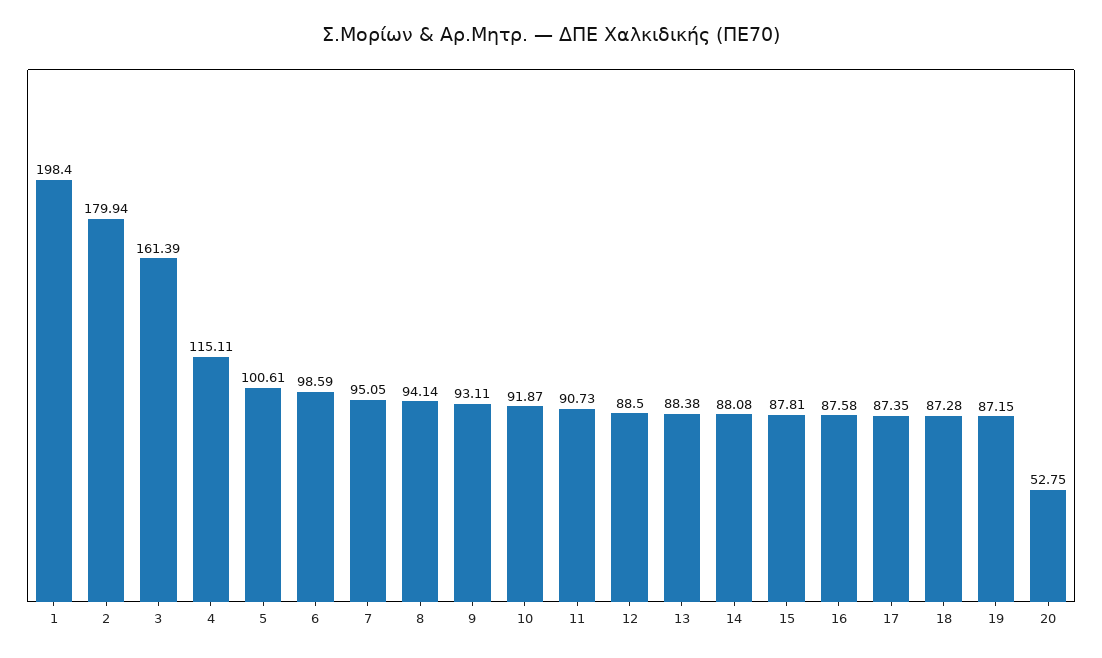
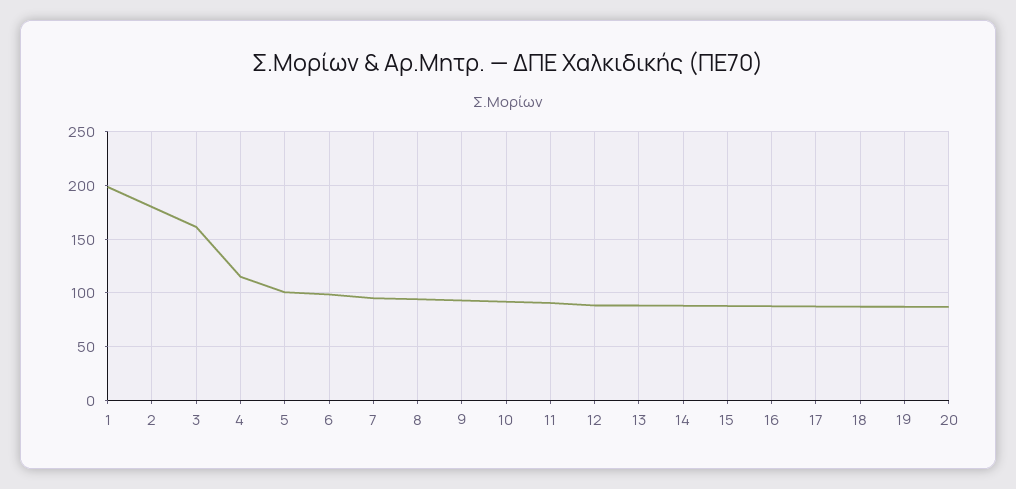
20: 52.75 -> 90

